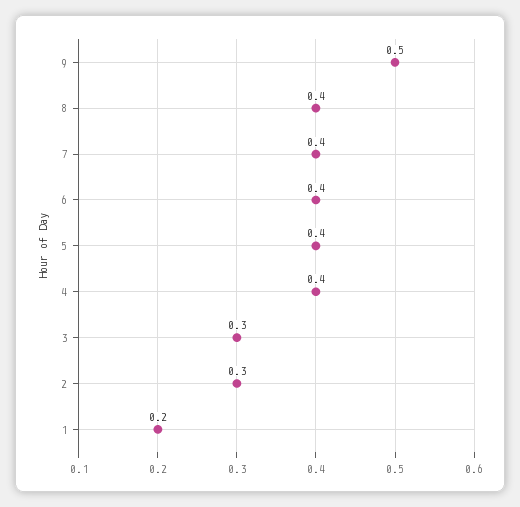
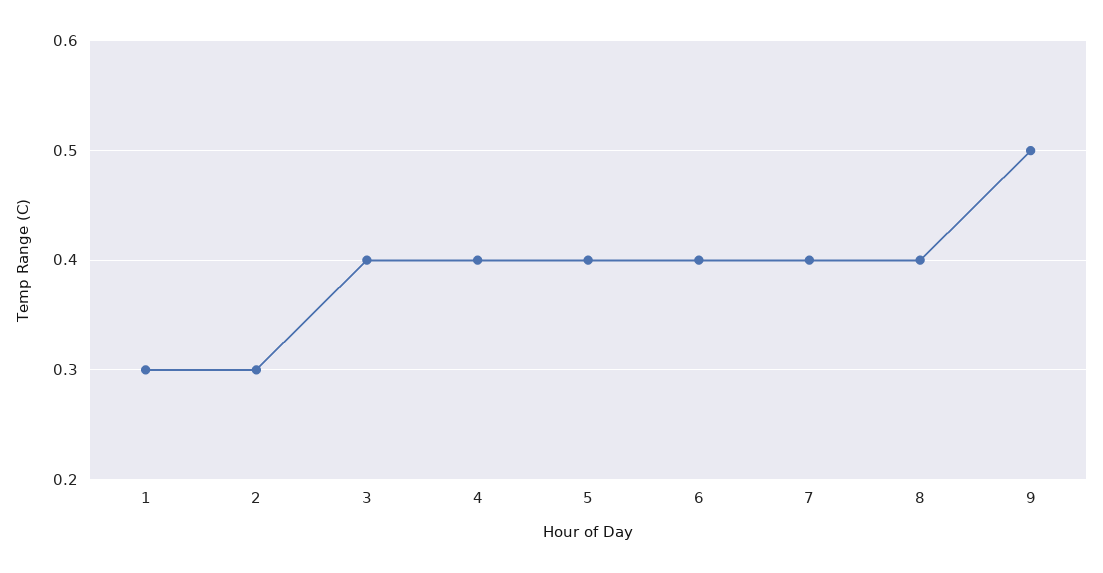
3: 0.3 -> 0.4
1: 0.2 -> 0.3

